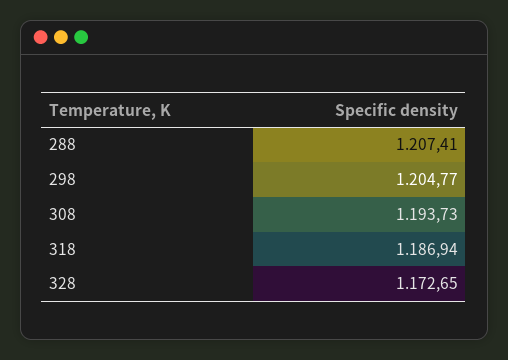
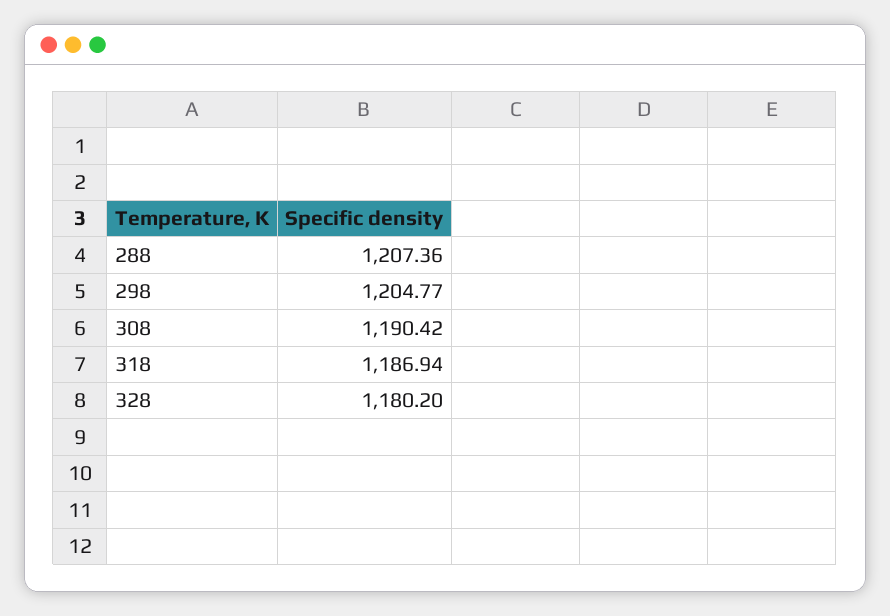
288: 1207.41 -> 1207.36
308: 1193.73 -> 1190.42
328: 1172.65 -> 1180.2

